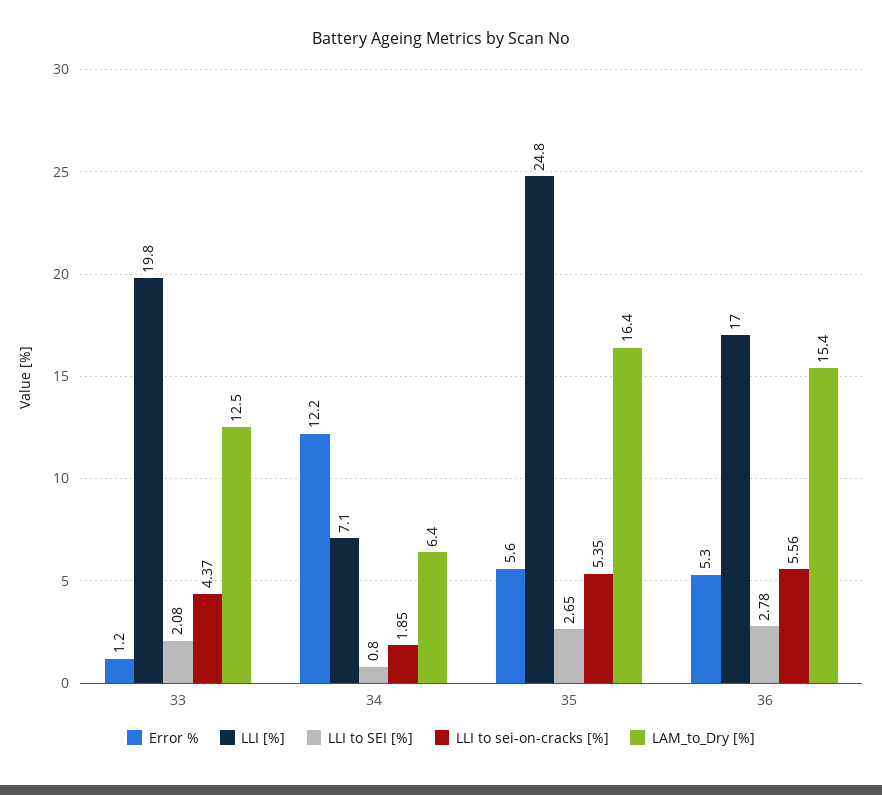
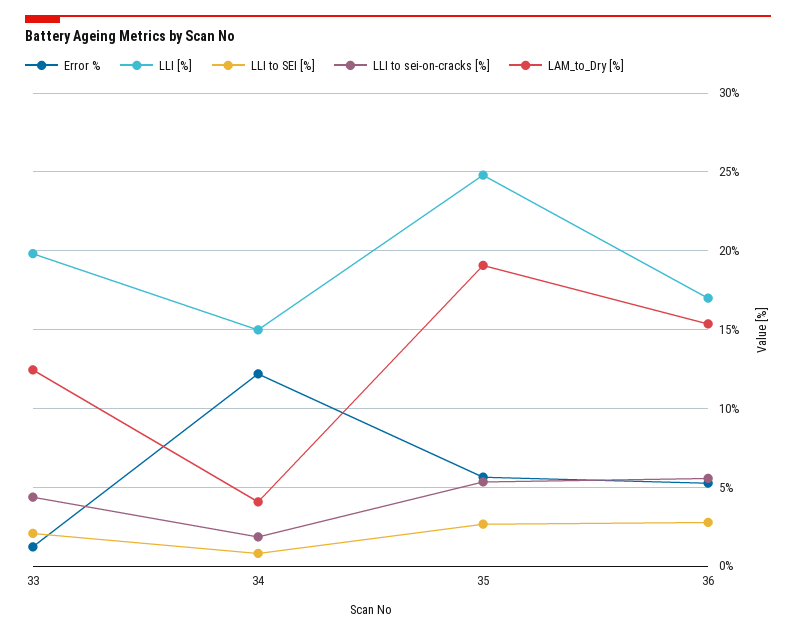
LLI [%], 34: 7.1 -> 15
LAM_to_Dry [%], 34: 6.4 -> 4
LAM_to_Dry [%], 35: 16.4 -> 19

